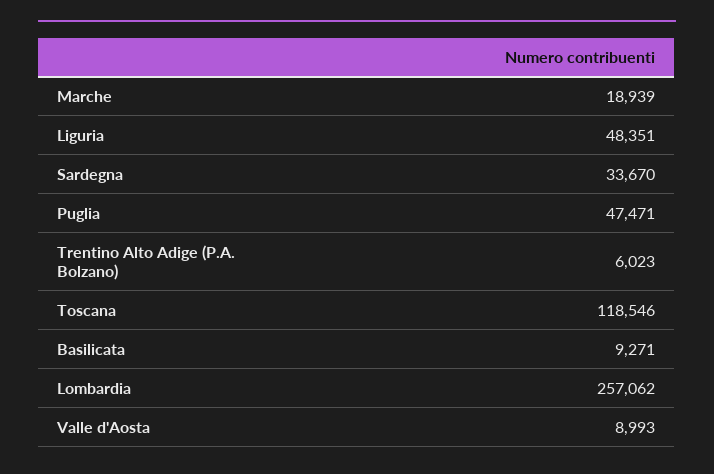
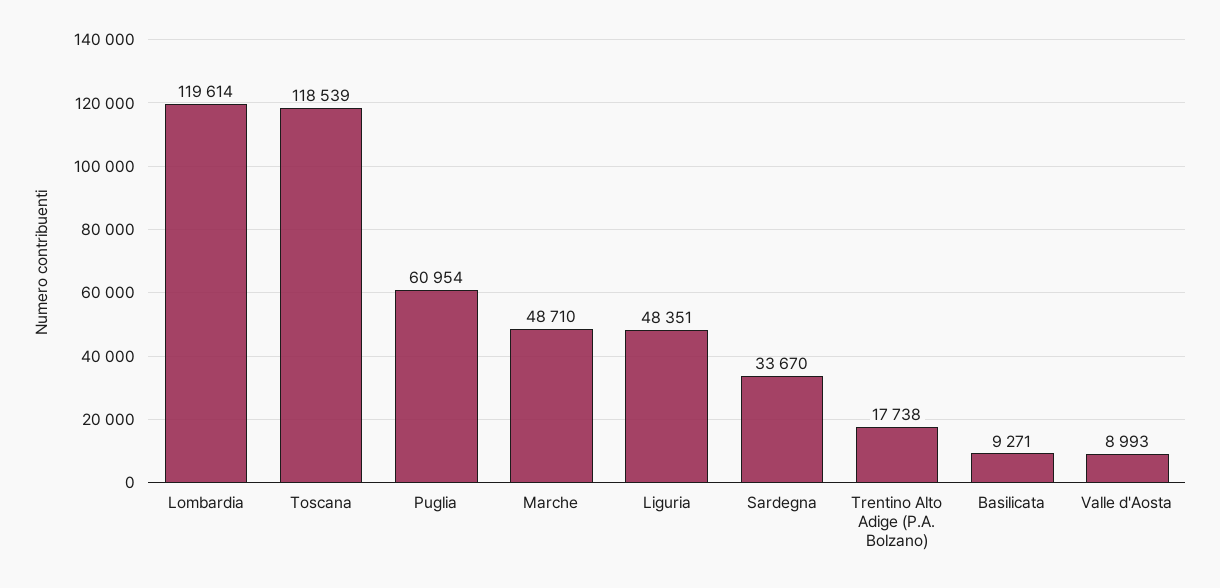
Marche: 18939 -> 48710
Puglia: 47471 -> 60954
Trentino Alto Adige (P.A. Bolzano): 6023 -> 17738
Toscana: 118546 -> 118539
Lombardia: 257062 -> 119614

